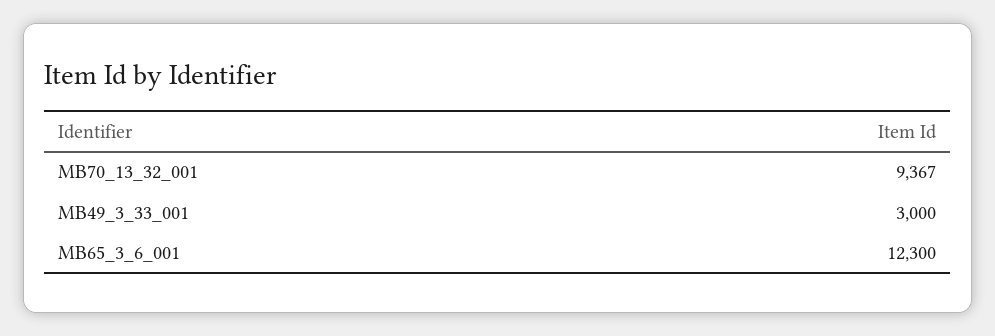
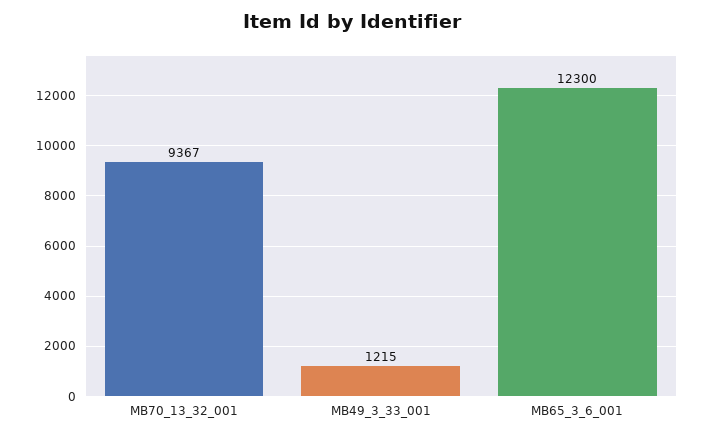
MB49_3_33_001: 3000 -> 1215

